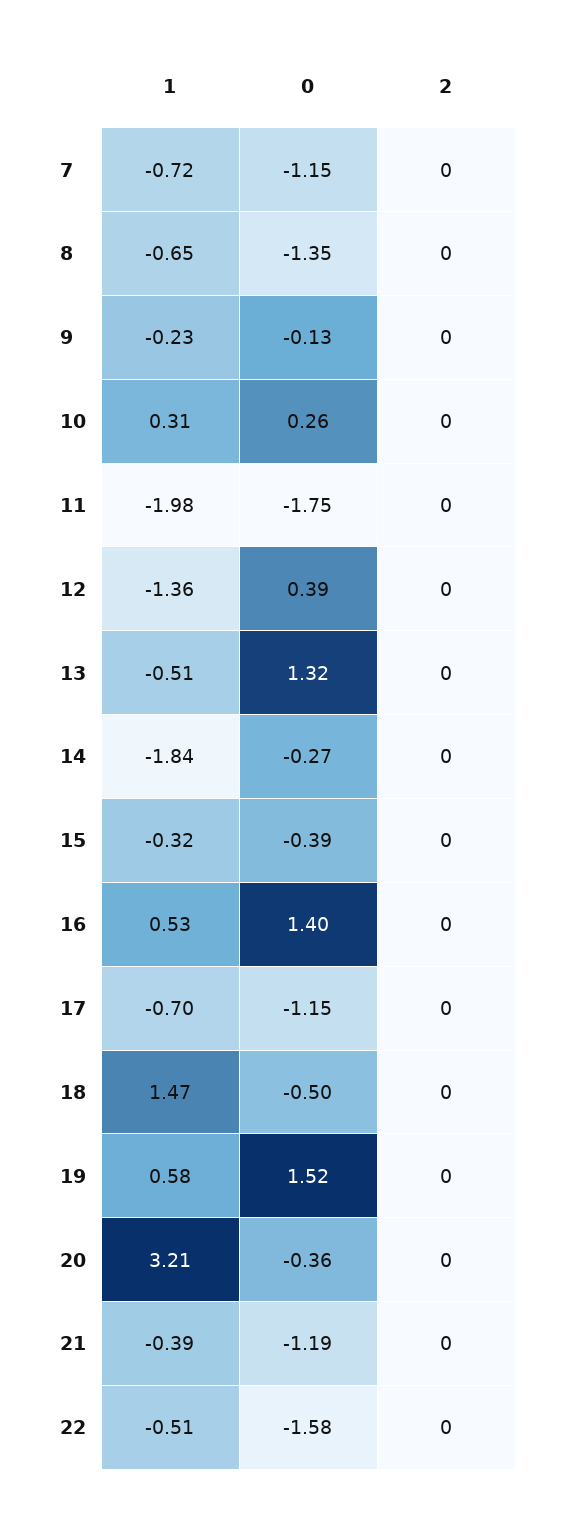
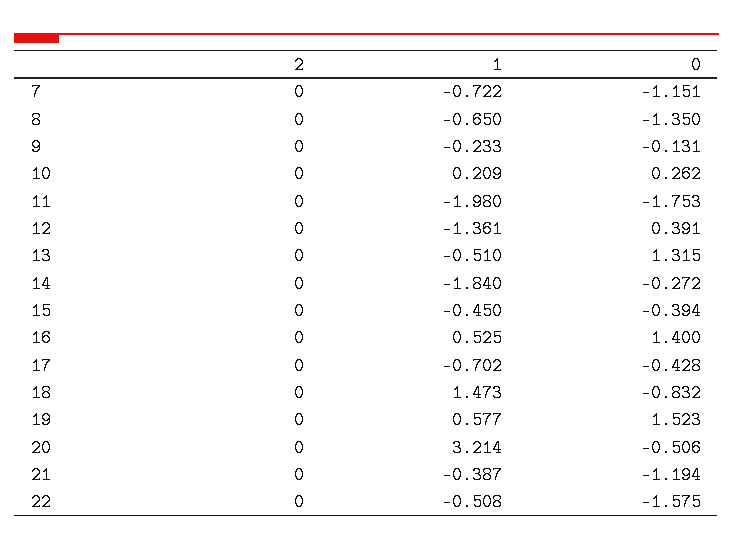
1, 10: 0.31 -> 0.209
1, 15: -0.32 -> -0.45
0, 17: -1.15 -> -0.428
0, 18: -0.5 -> -0.832
0, 20: -0.36 -> -0.506

